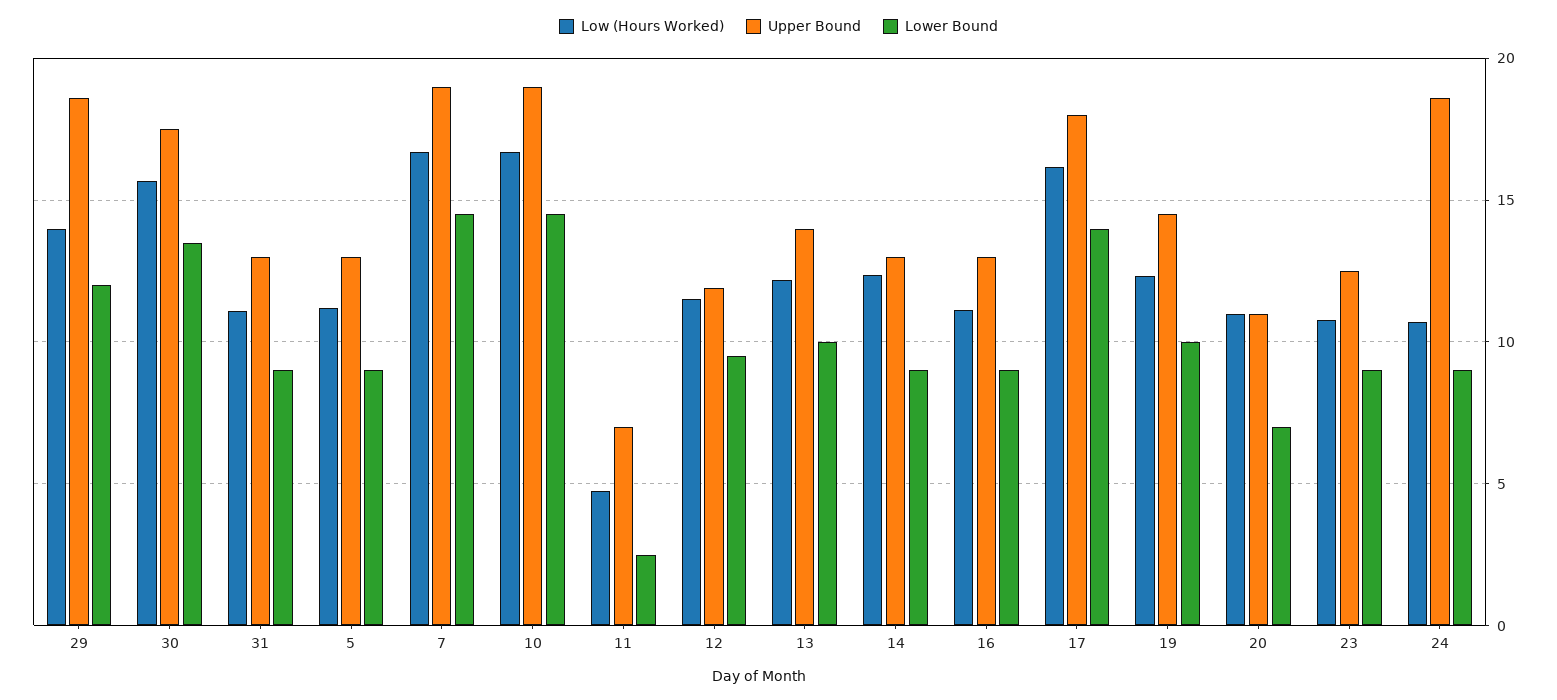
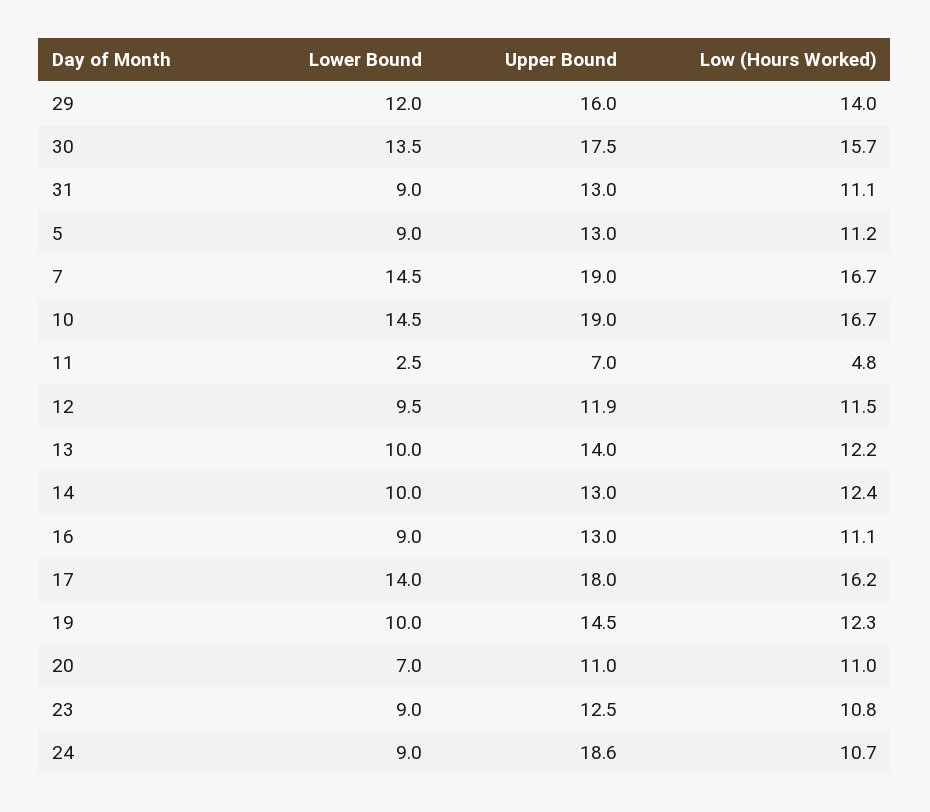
Upper Bound, 29: 18.5 -> 16
Lower Bound, 14: 9 -> 10

